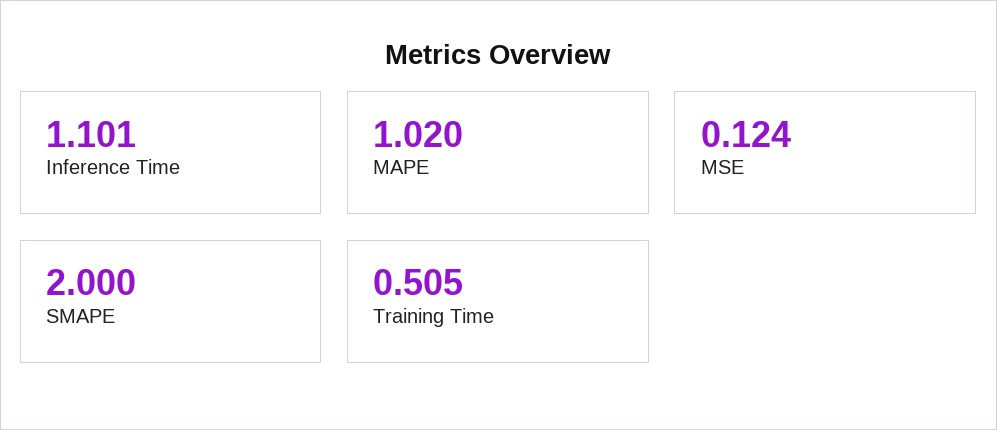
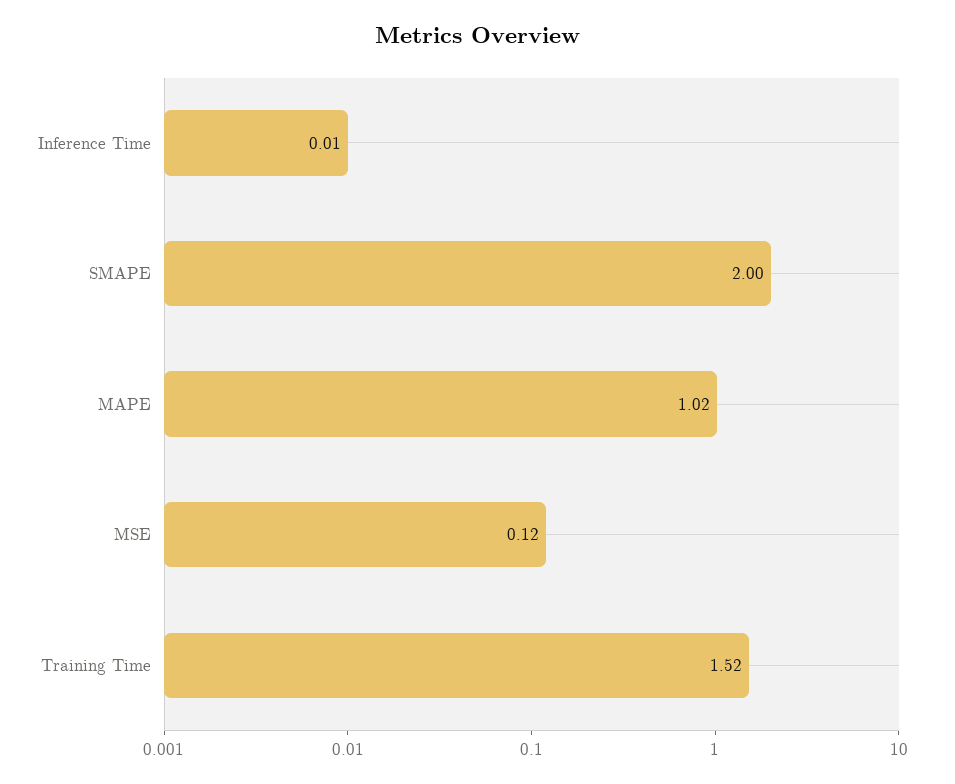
Inference Time: 1.101 -> 0.01
Training Time: 0.505 -> 1.52

